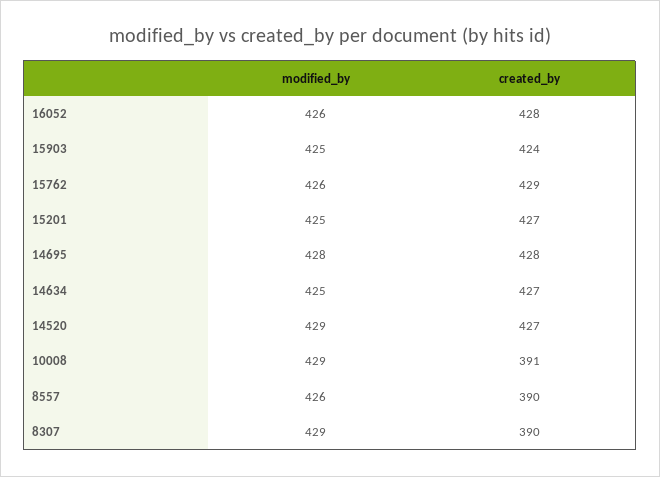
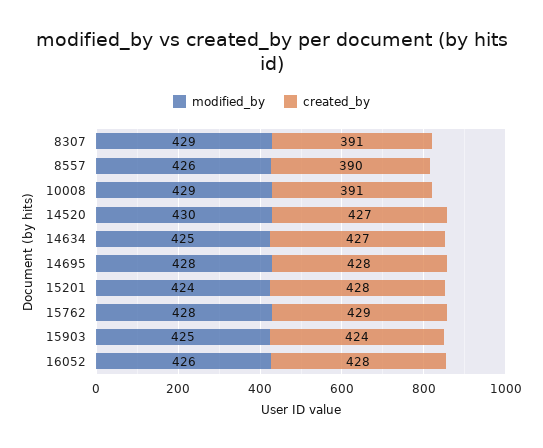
modified_by, 15762: 426 -> 428
modified_by, 15201: 425 -> 424
created_by, 15201: 427 -> 428
modified_by, 14520: 429 -> 430
created_by, 8307: 390 -> 391

